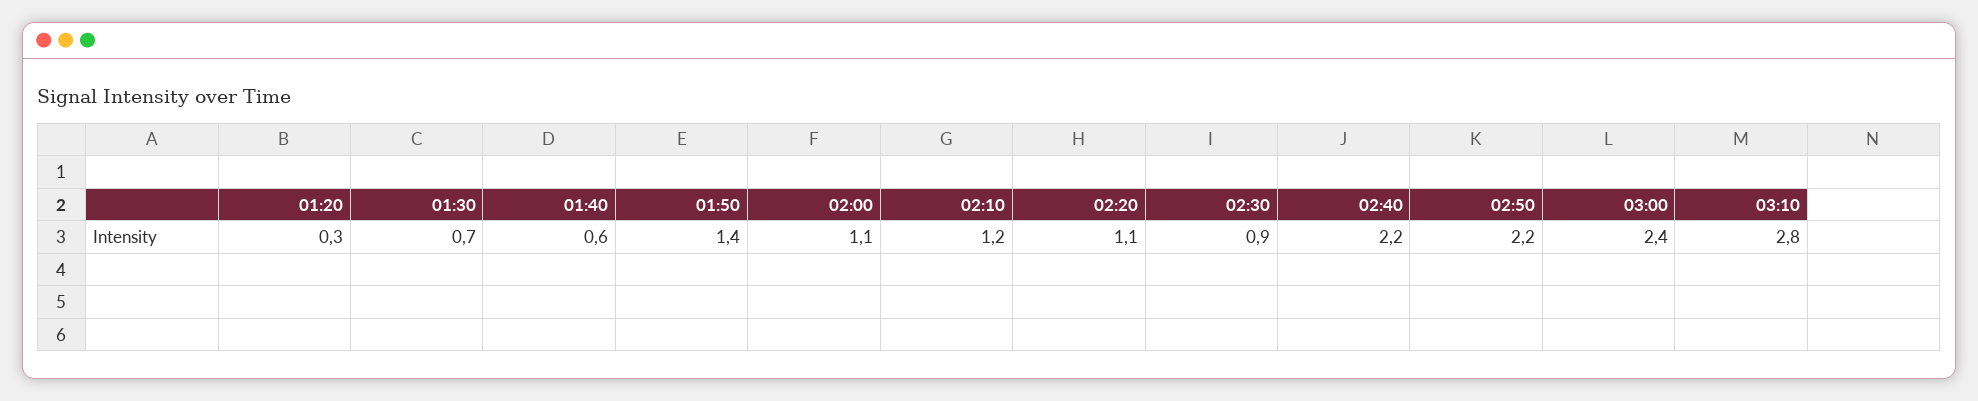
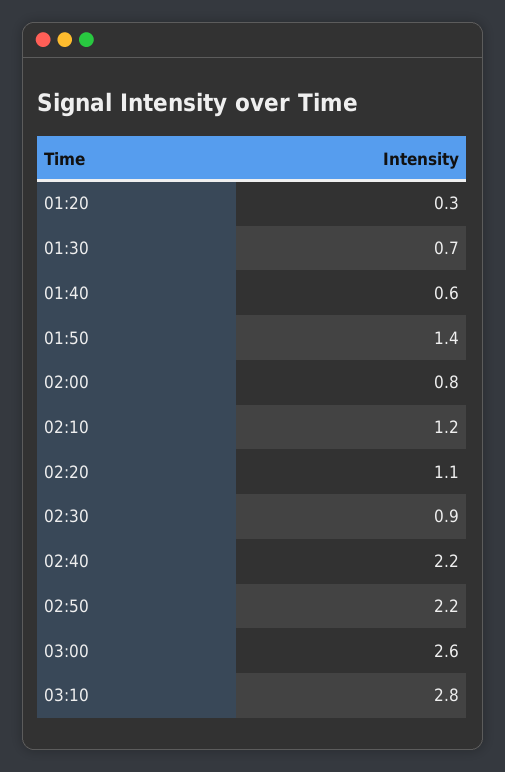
02:00: 1.1 -> 0.8
03:00: 2.4 -> 2.6

